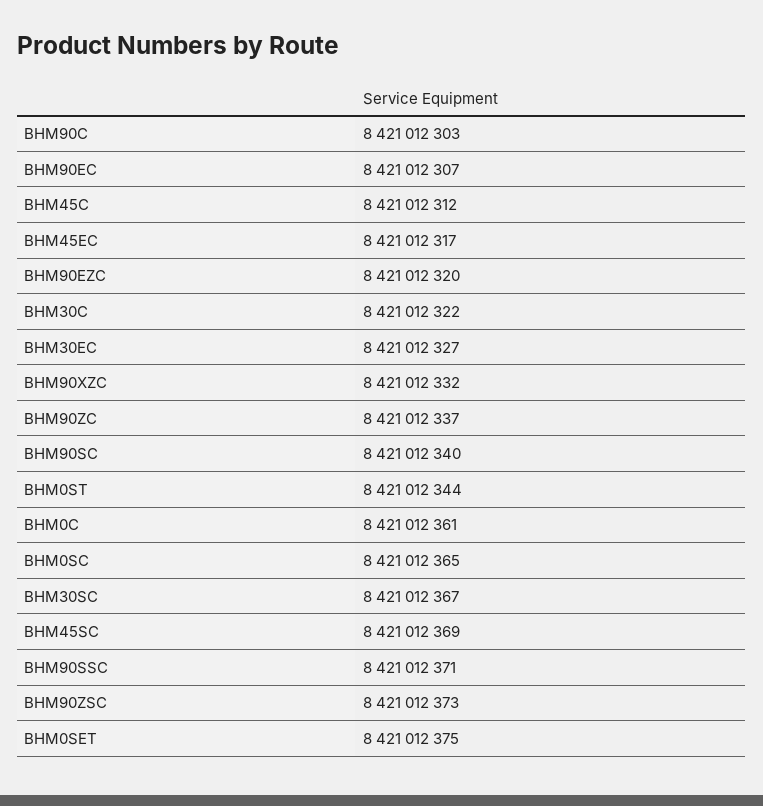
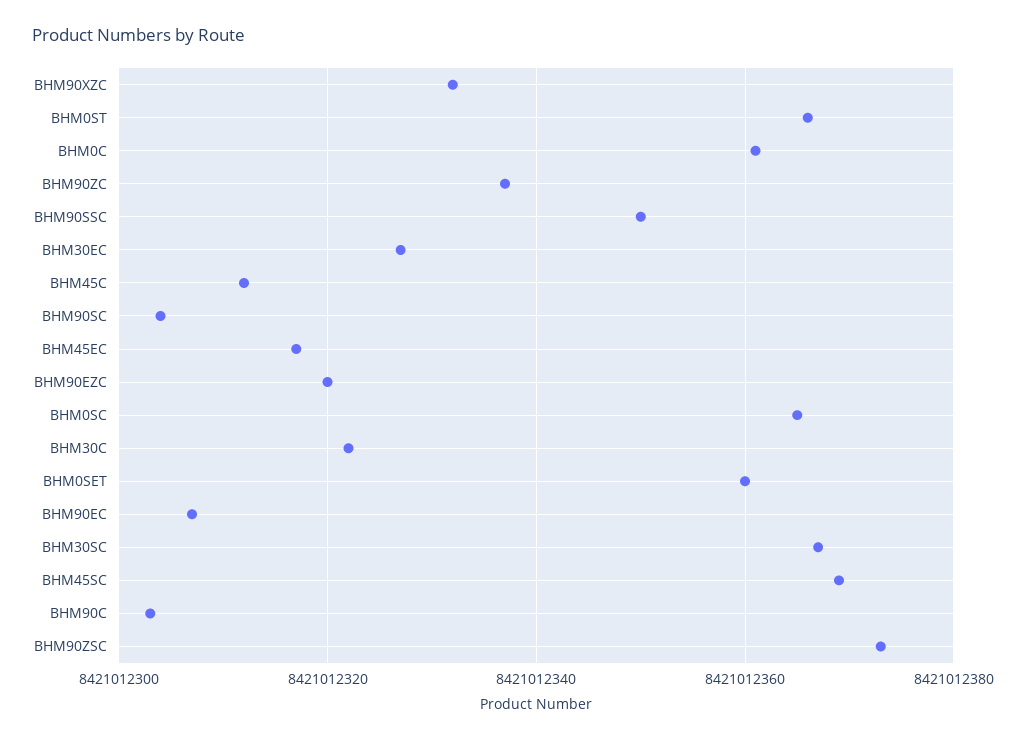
BHM90SC: 8421012340 -> 8421012305
BHM0ST: 8421012344 -> 8421012365
BHM90SSC: 8421012371 -> 8421012350
BHM0SET: 8421012375 -> 8421012360

